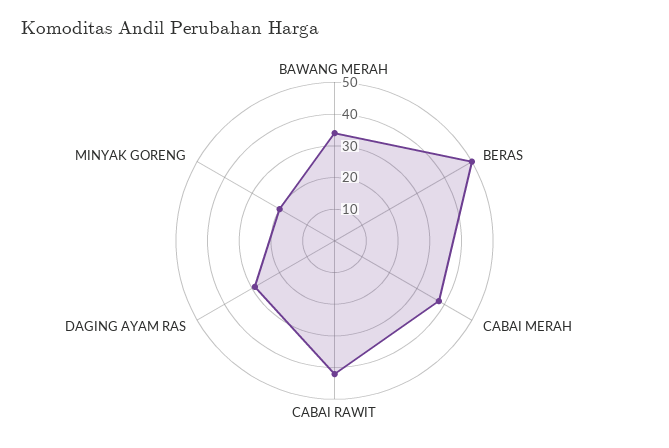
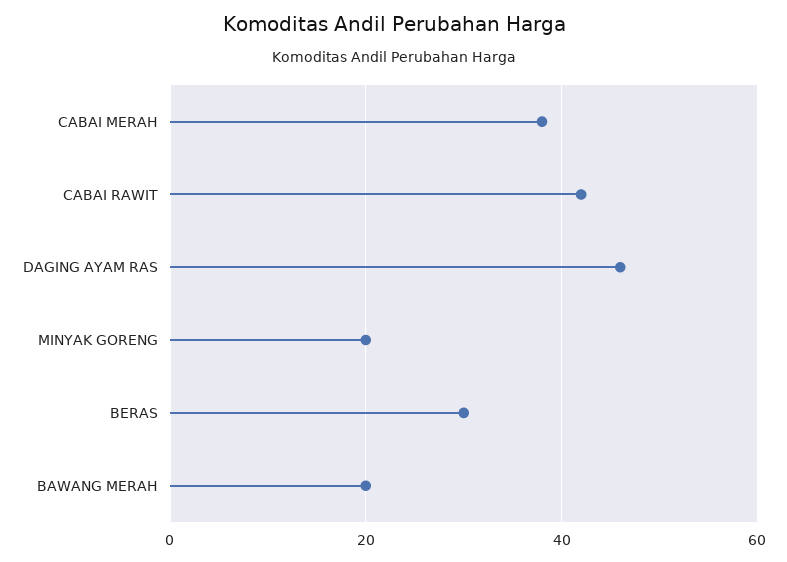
BAWANG MERAH: 35 -> 20
BERAS: 50 -> 30
DAGING AYAM RAS: 30 -> 45

